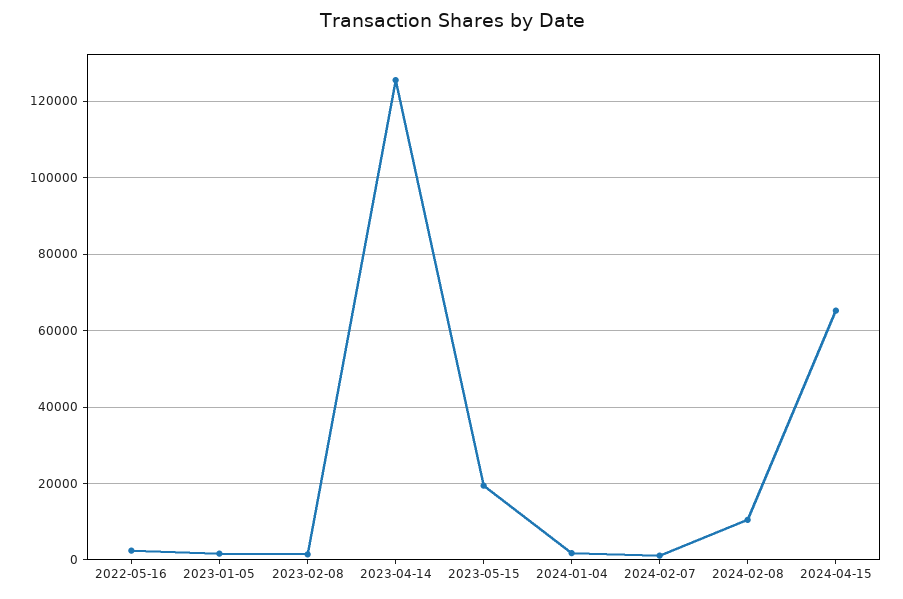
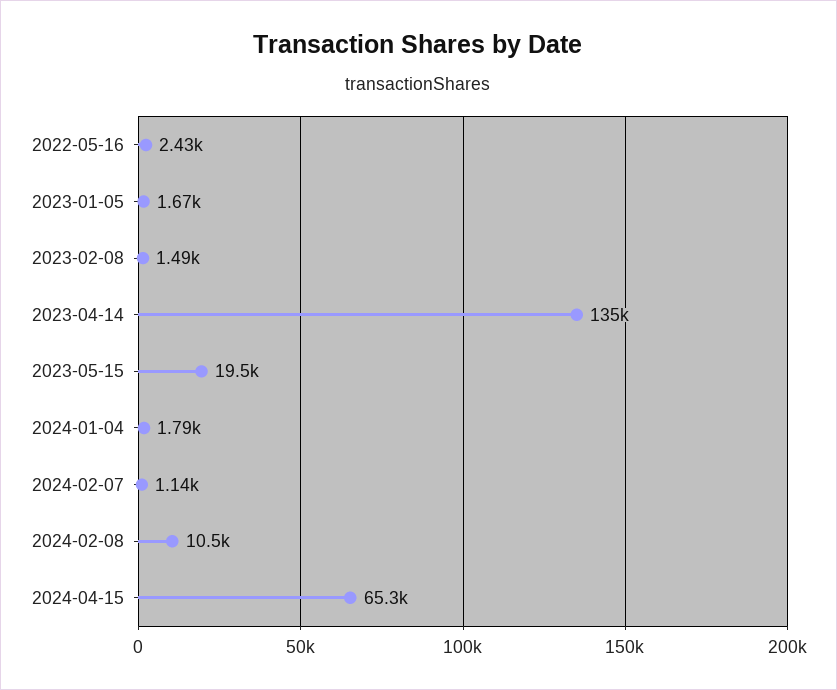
2023-04-14: 126000 -> 135000

